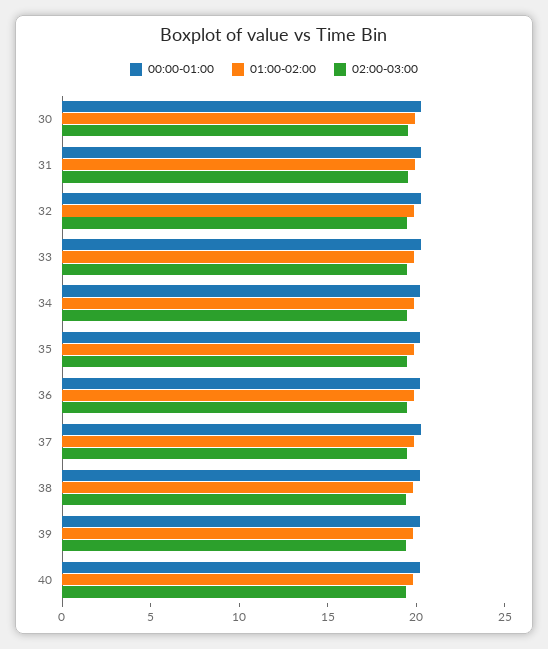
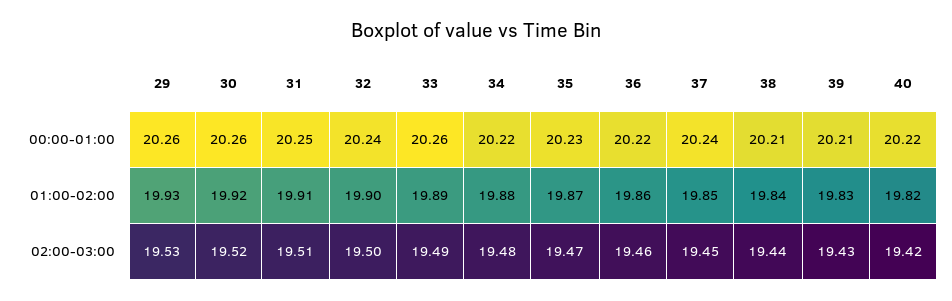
00:00-01:00, 29: none -> 20.26
01:00-02:00, 29: none -> 19.93
02:00-03:00, 29: none -> 19.53

